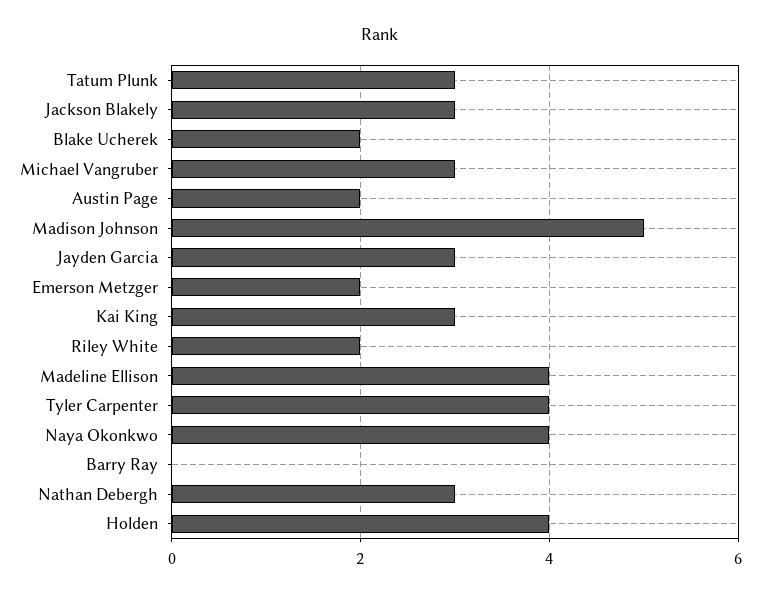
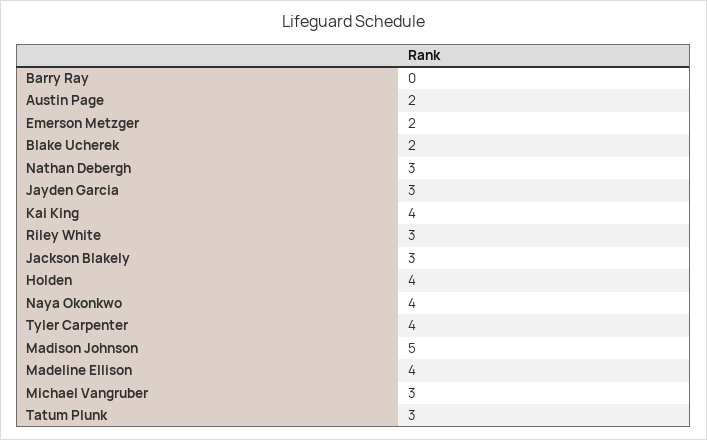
Kai King: 3 -> 4
Riley White: 2 -> 3

